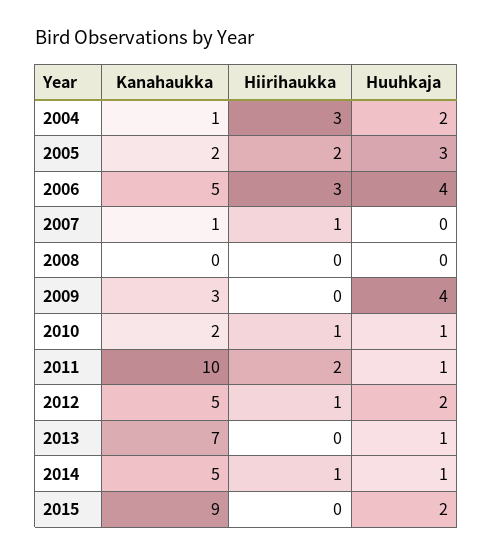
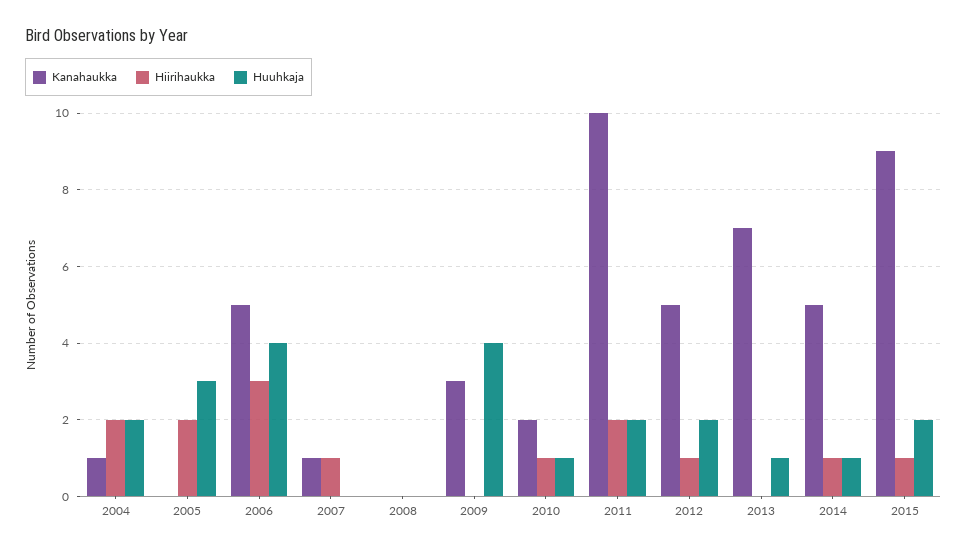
Hiirihaukka, 2004: 3 -> 2
Kanahaukka, 2005: 2 -> 0
Huuhkaja, 2011: 1 -> 2
Hiirihaukka, 2015: 0 -> 1

